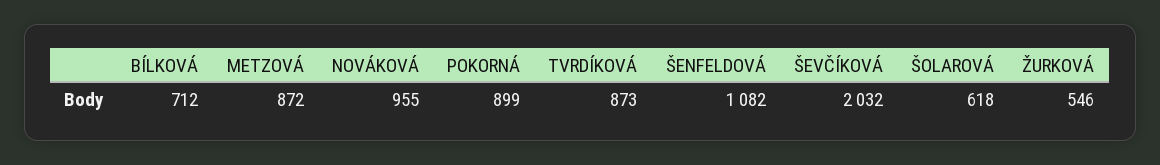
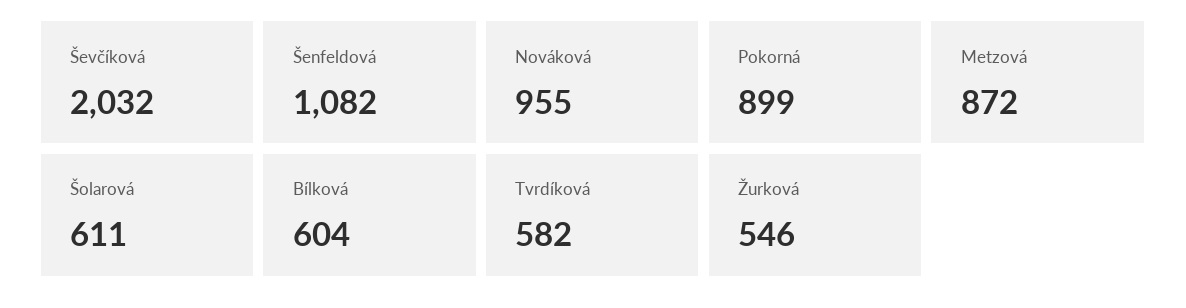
BÍLKOVÁ: 712 -> 604
TVRDÍKOVÁ: 873 -> 582
ŠOLAROVÁ: 618 -> 611

